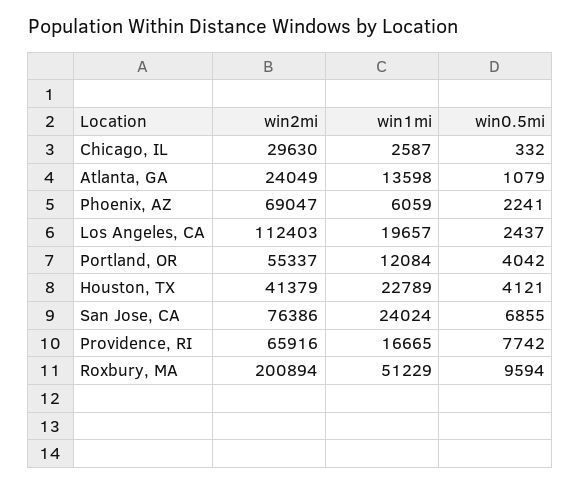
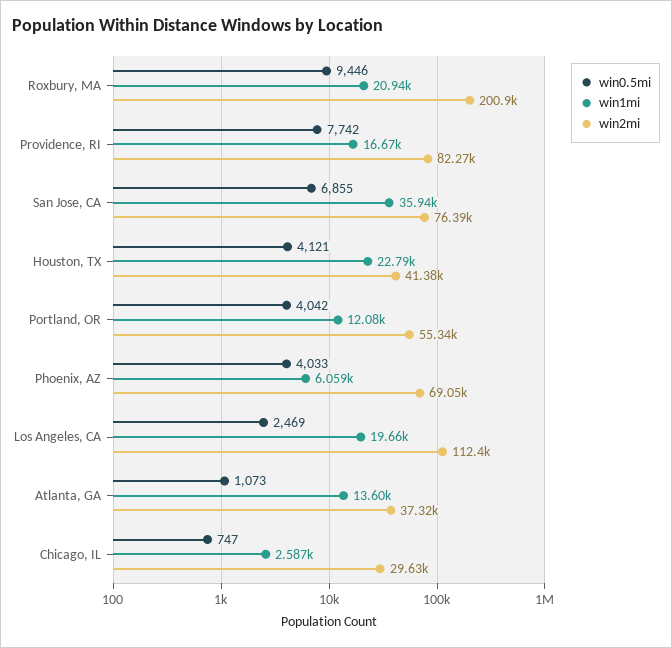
win0.5mi, Chicago, IL: 332 -> 747
win2mi, Atlanta, GA: 24049 -> 37320
win0.5mi, Atlanta, GA: 1079 -> 1073
win0.5mi, Phoenix, AZ: 2241 -> 4033
win0.5mi, Los Angeles, CA: 2437 -> 2469
win1mi, San Jose, CA: 24024 -> 35940
win2mi, Providence, RI: 65916 -> 82270
win1mi, Roxbury, MA: 51229 -> 20940
win0.5mi, Roxbury, MA: 9594 -> 9446

